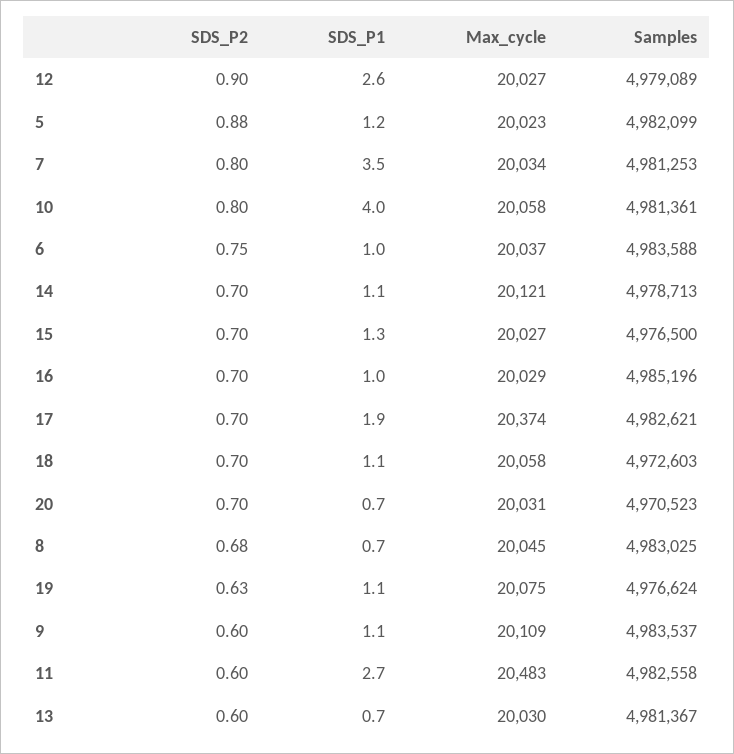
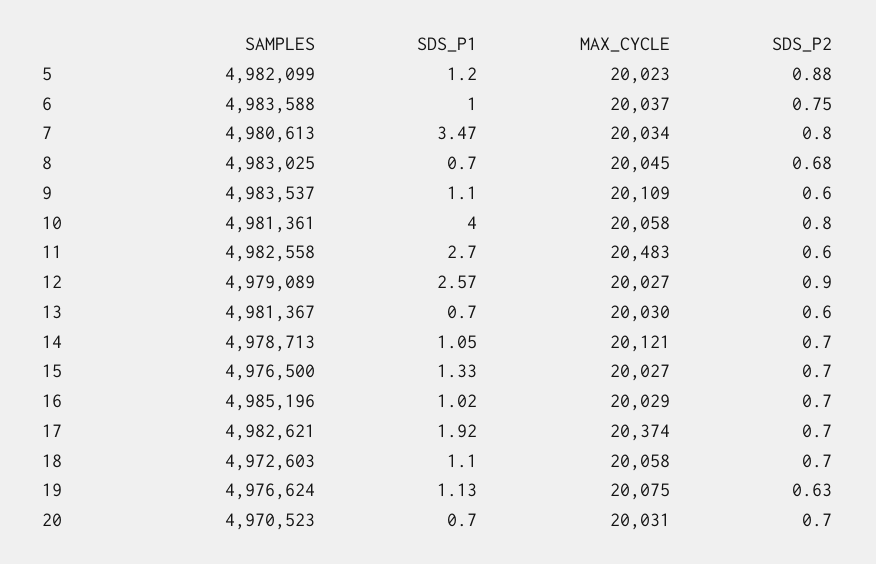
Samples, 7: 4981253 -> 4980613

